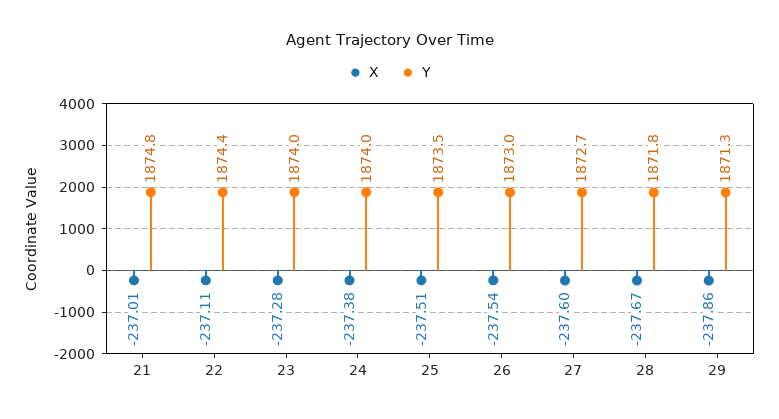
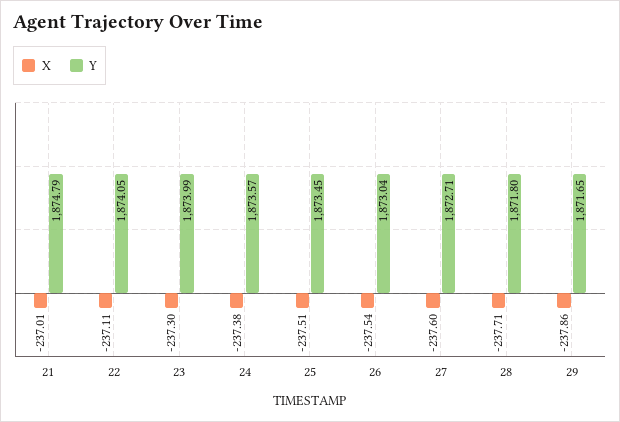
Y, 22: 1874.4 -> 1874.05
X, 23: -237.28 -> -237.3
Y, 24: 1874 -> 1873.57
X, 28: -237.67 -> -237.71
Y, 29: 1871.3 -> 1871.65

